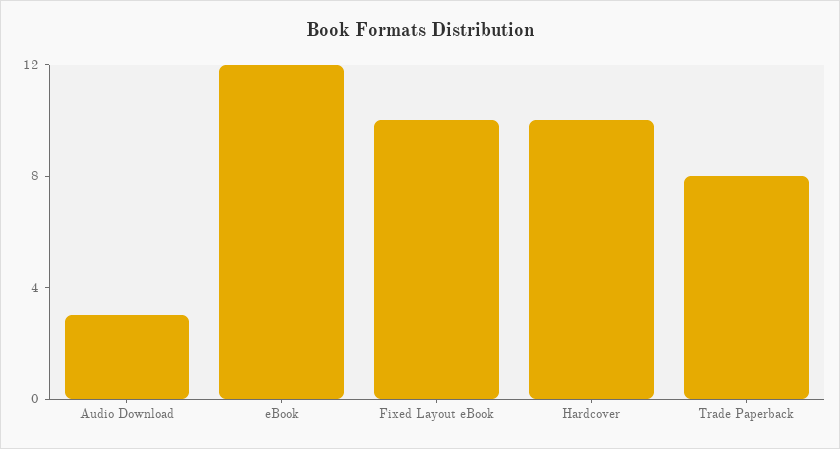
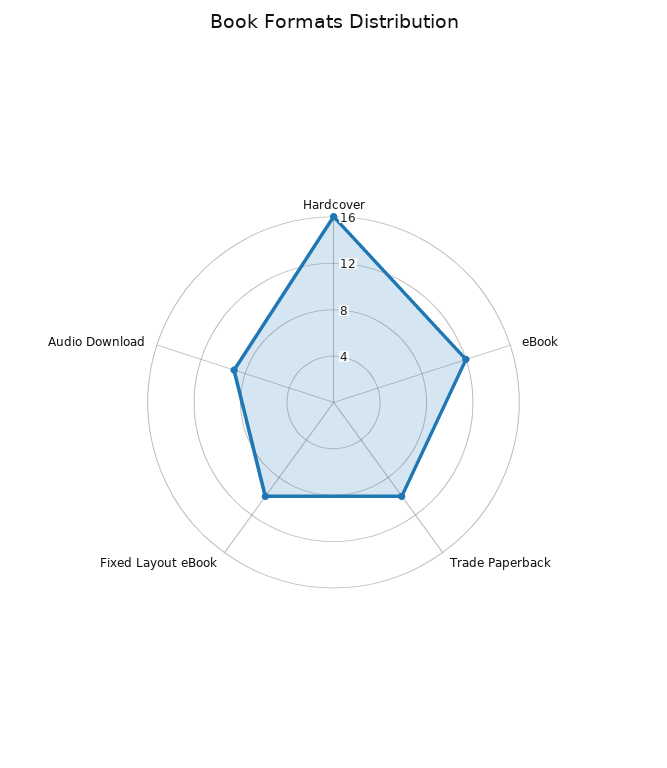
Audio Download: 3 -> 9
Hardcover: 10 -> 16
Trade Paperback: 8 -> 10

